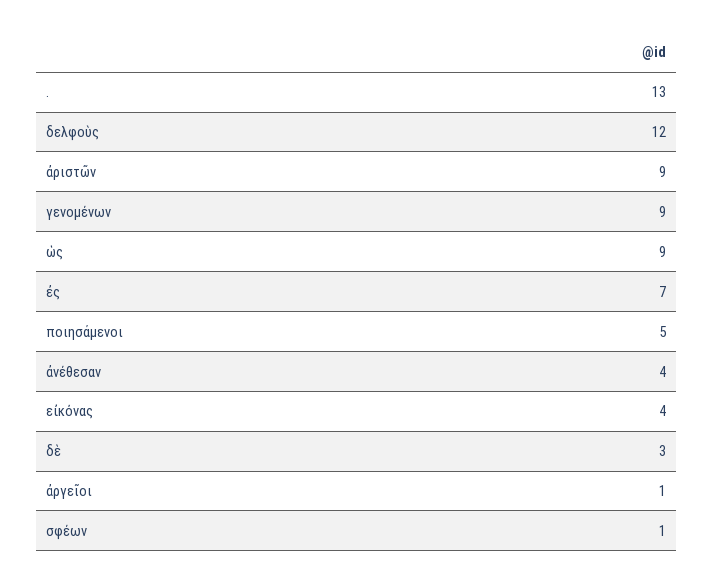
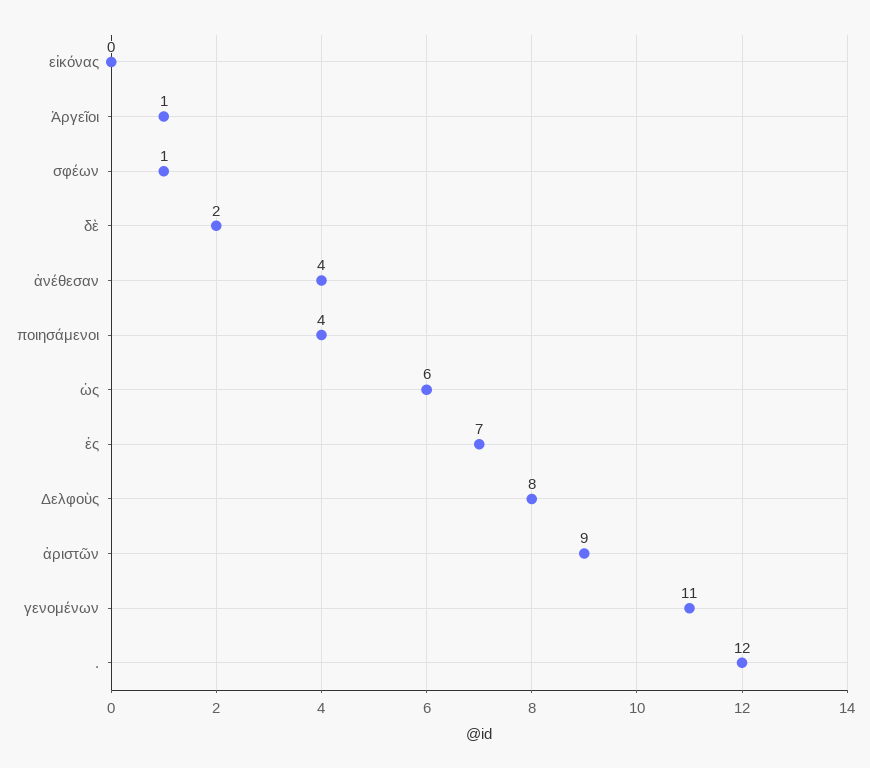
.: 13 -> 12
δελφοὺς: 12 -> 8
γενομένων: 9 -> 11
ὡς: 9 -> 6
ποιησάμενοι: 5 -> 4
εἰκόνας: 4 -> 0
δὲ: 3 -> 2

